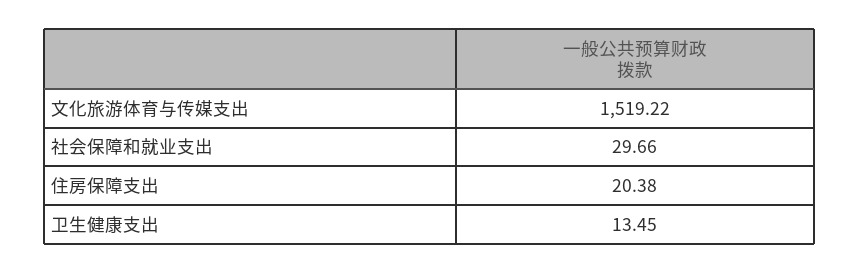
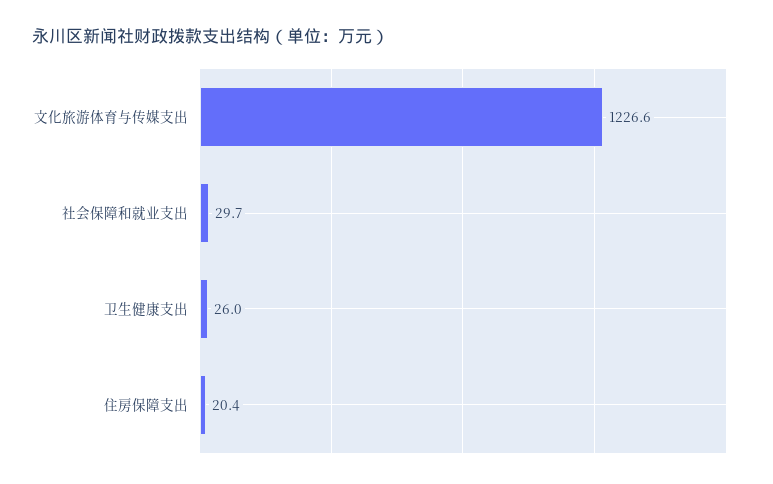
文化旅游体育与传媒支出: 1519.22 -> 1226.6
卫生健康支出: 13.45 -> 26

